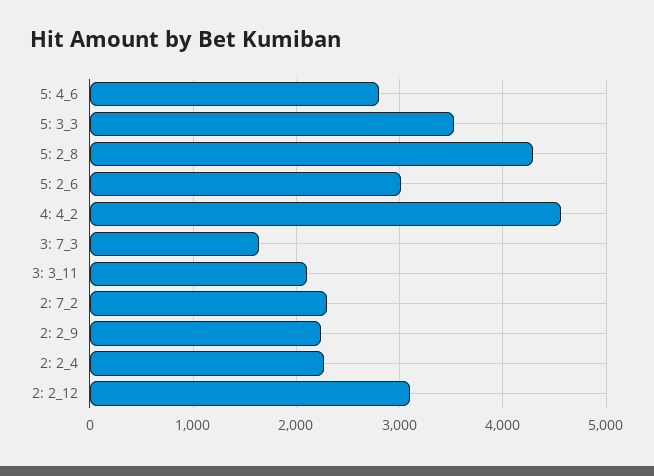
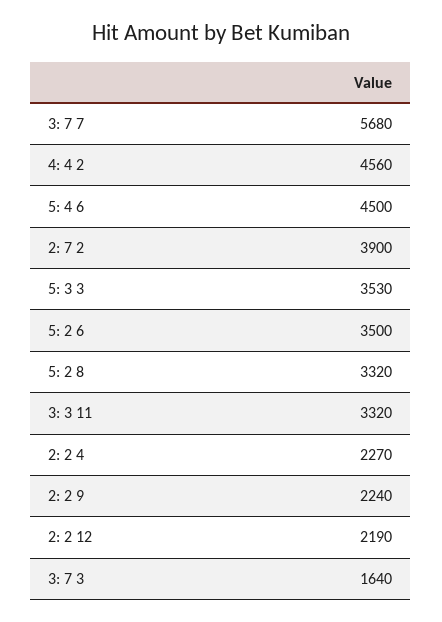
5: 4_6: 2800 -> 4500
5: 2_8: 4300 -> 3320
5: 2_6: 3000 -> 3500
3: 3_11: 2100 -> 3320
2: 7_2: 2300 -> 3900
2: 2_12: 3100 -> 2190
3: 7 7: none -> 5680

